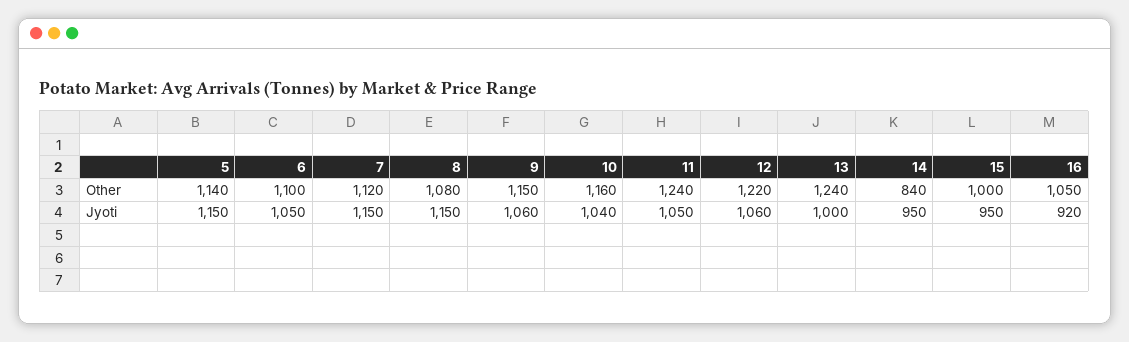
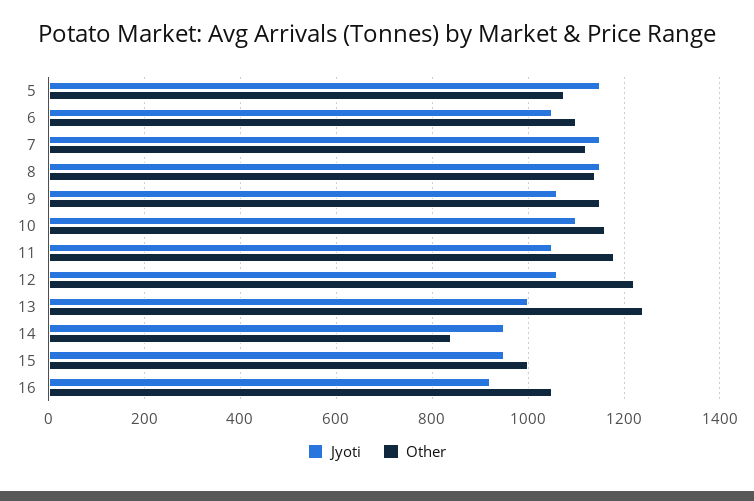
Other, 5: 1140 -> 1080
Other, 8: 1080 -> 1140
Other, 11: 1240 -> 1180
Jyoti, 10: 1040 -> 1100

